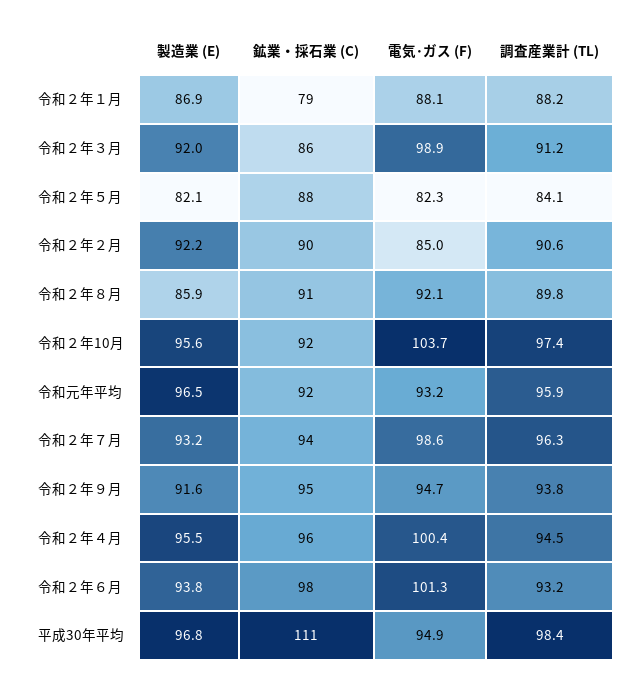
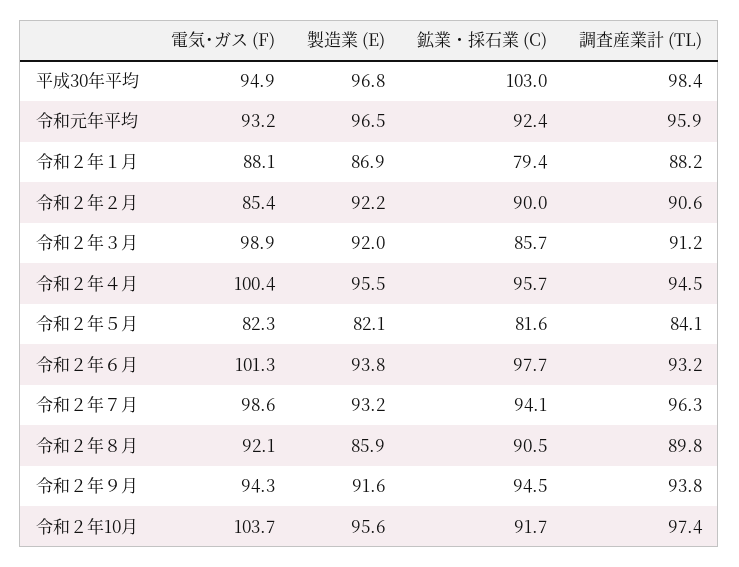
鉱業・採石業 (C), 令和２年５月: 88 -> 81.6
電気･ガス (F), 令和２年２月: 85 -> 85.4
電気･ガス (F), 令和２年９月: 94.7 -> 94.3
鉱業・採石業 (C), 平成30年平均: 111 -> 103

